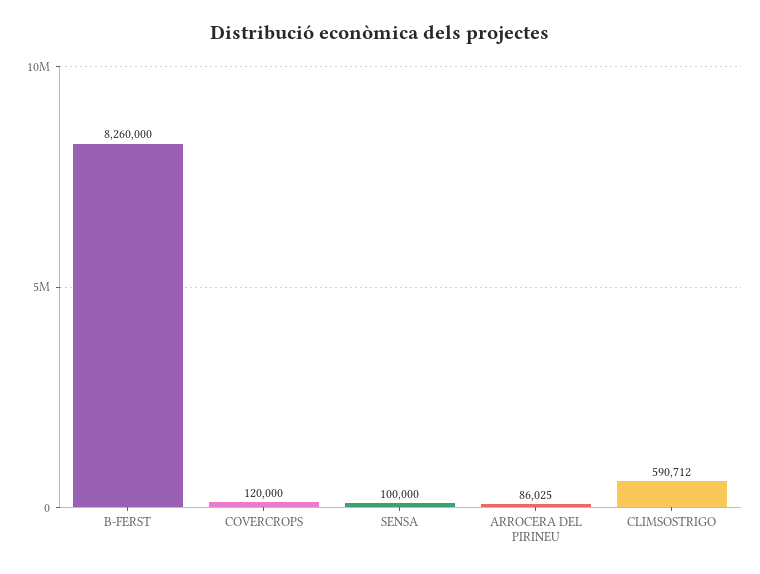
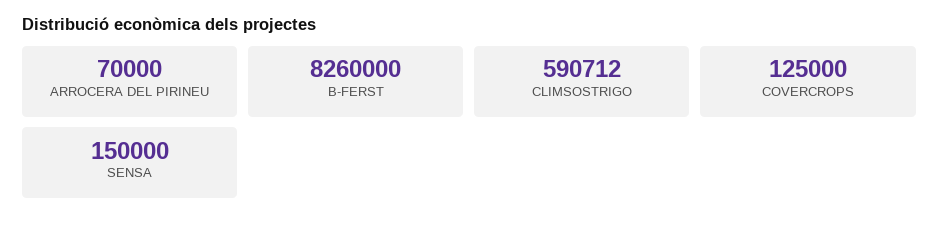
COVERCROPS: 120000 -> 125000
SENSA: 100000 -> 150000
ARROCERA DEL PIRINEU: 86025 -> 70000

